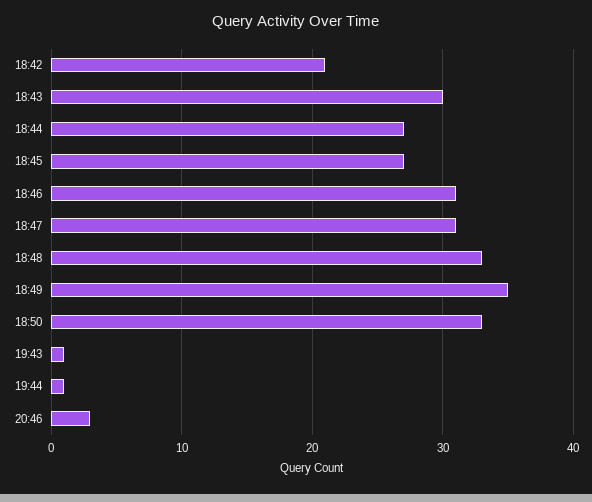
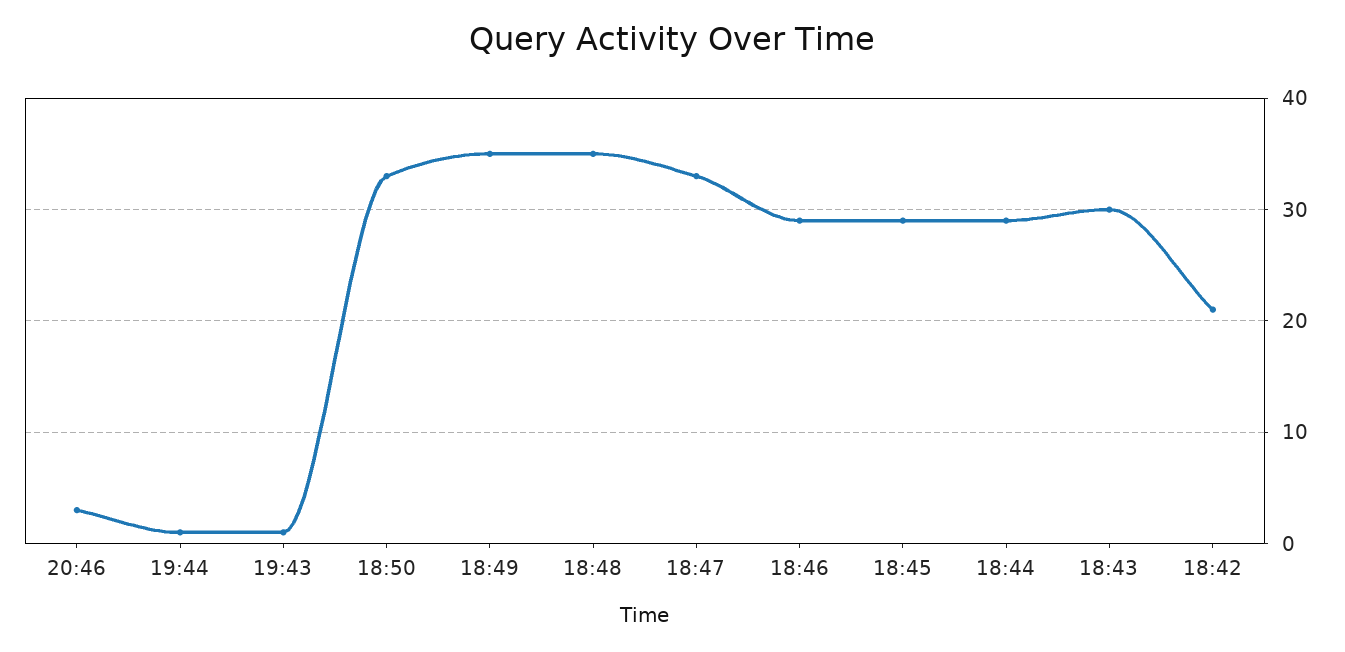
18:44: 27 -> 29
18:45: 27 -> 29
18:46: 31 -> 29
18:47: 31 -> 33
18:48: 33 -> 35

